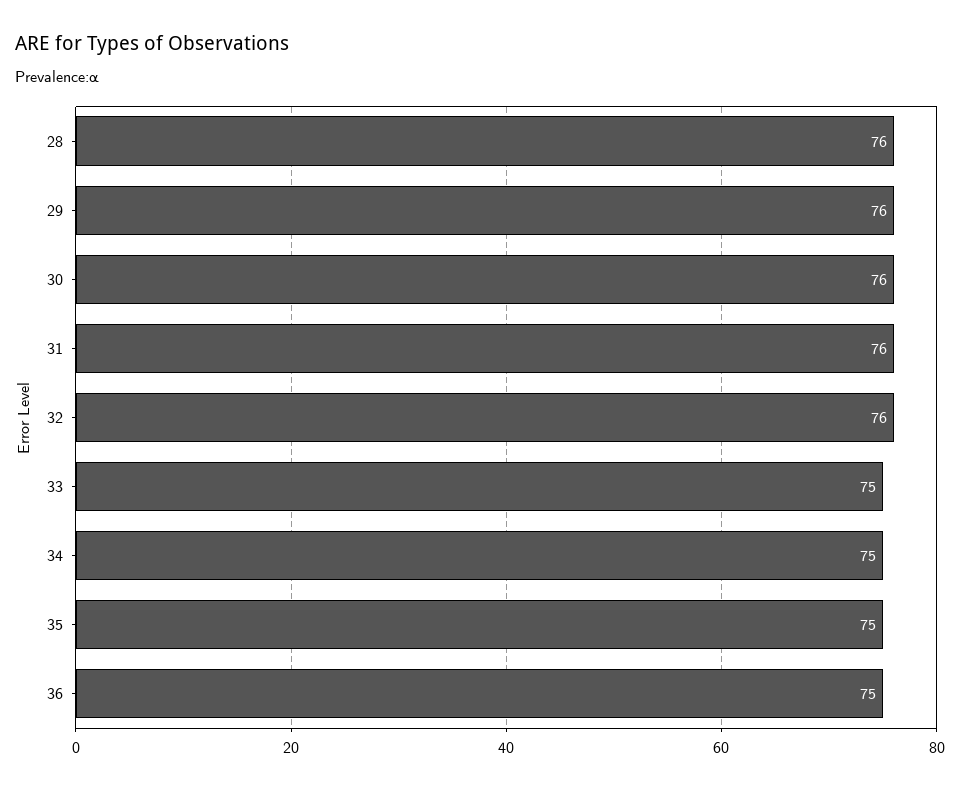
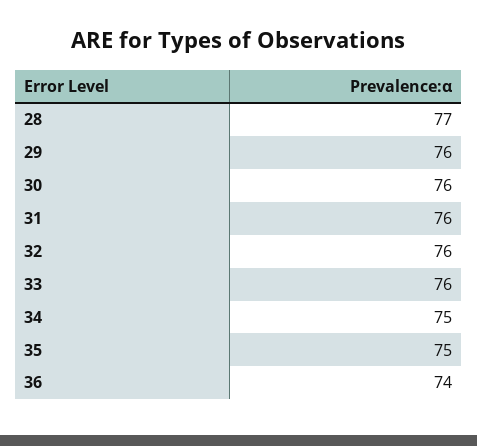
28: 76 -> 77
33: 75 -> 76
36: 75 -> 74

